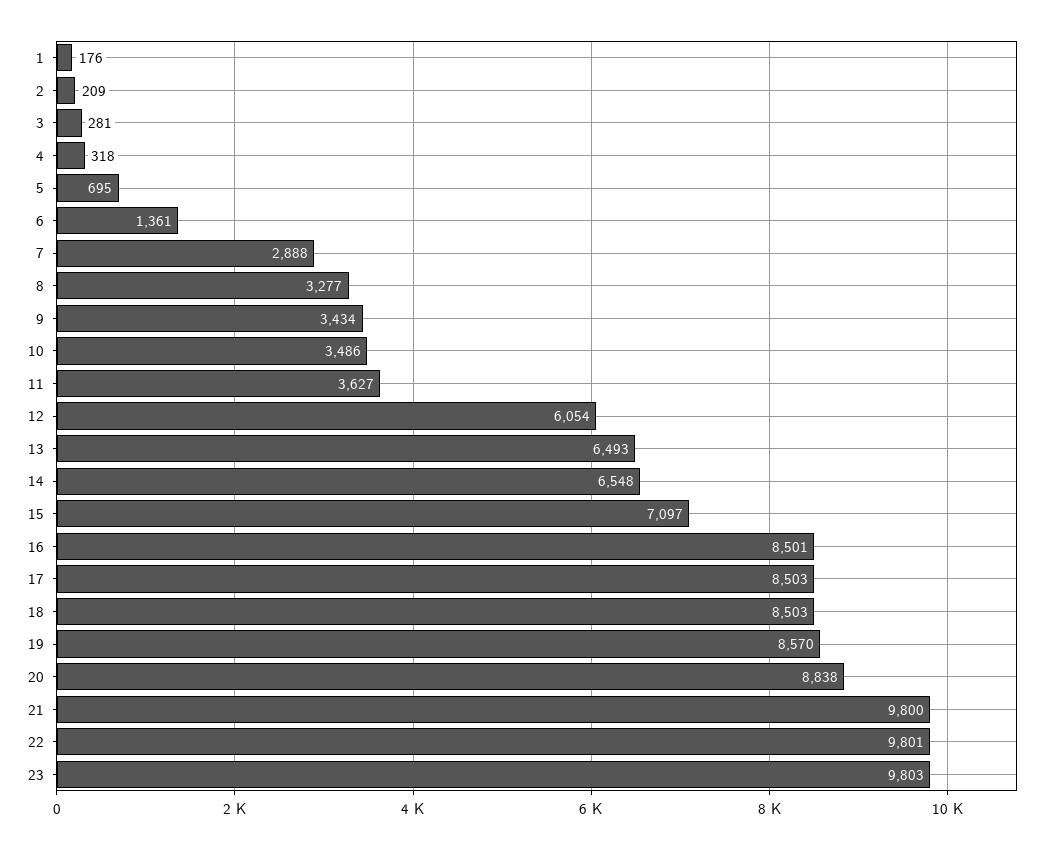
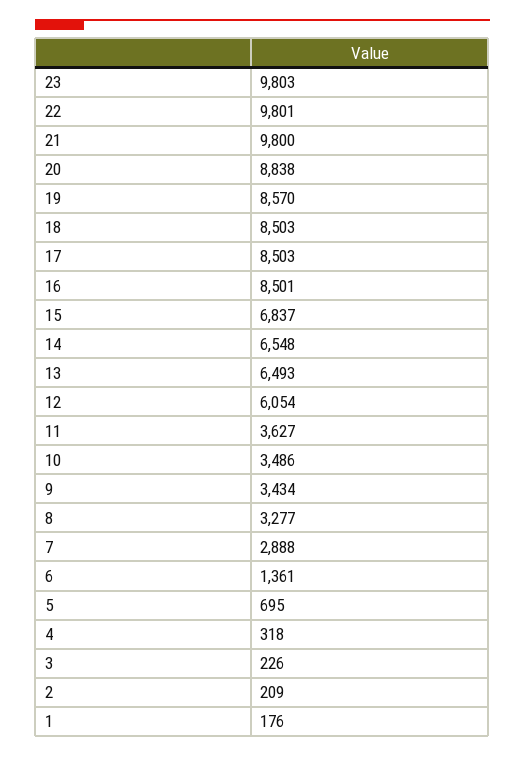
3: 281 -> 226
15: 7097 -> 6837

